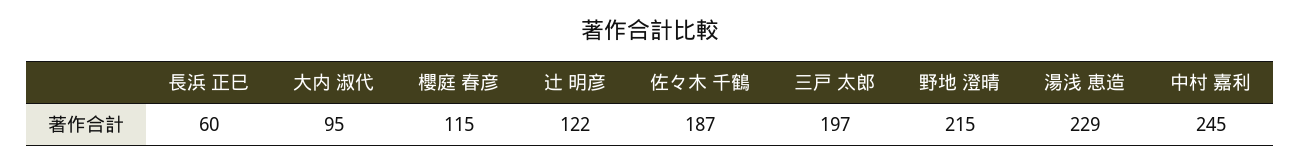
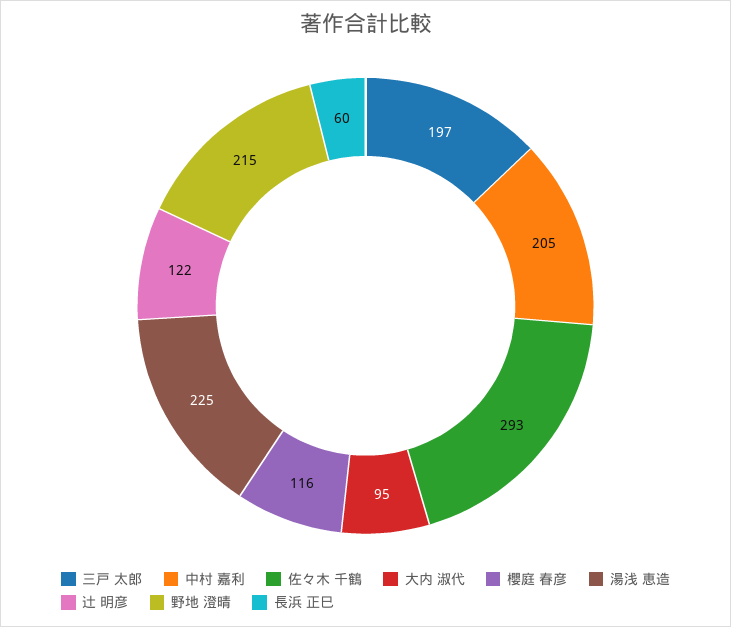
櫻庭 春彦: 115 -> 116
佐々木 千鶴: 187 -> 293
湯浅 恵造: 229 -> 225
中村 嘉利: 245 -> 205

